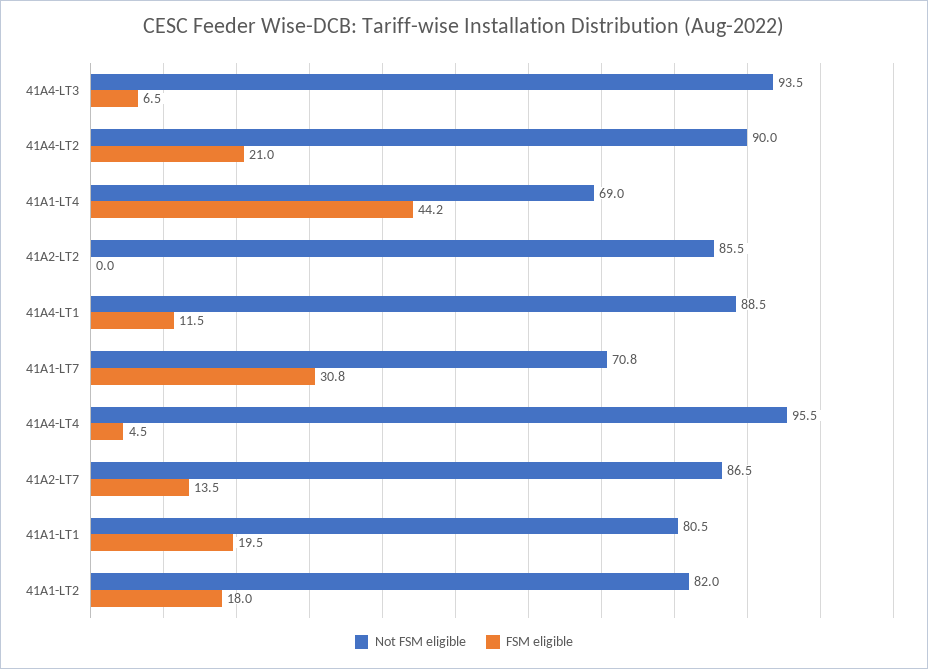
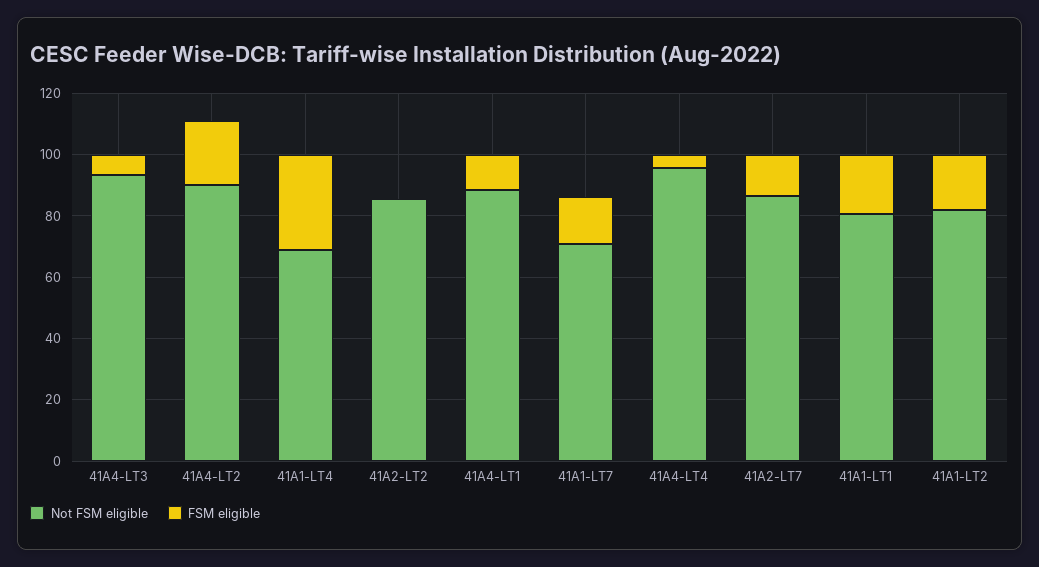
FSM eligible, 41A1-LT4: 44.2 -> 30
FSM eligible, 41A1-LT7: 30.8 -> 15

